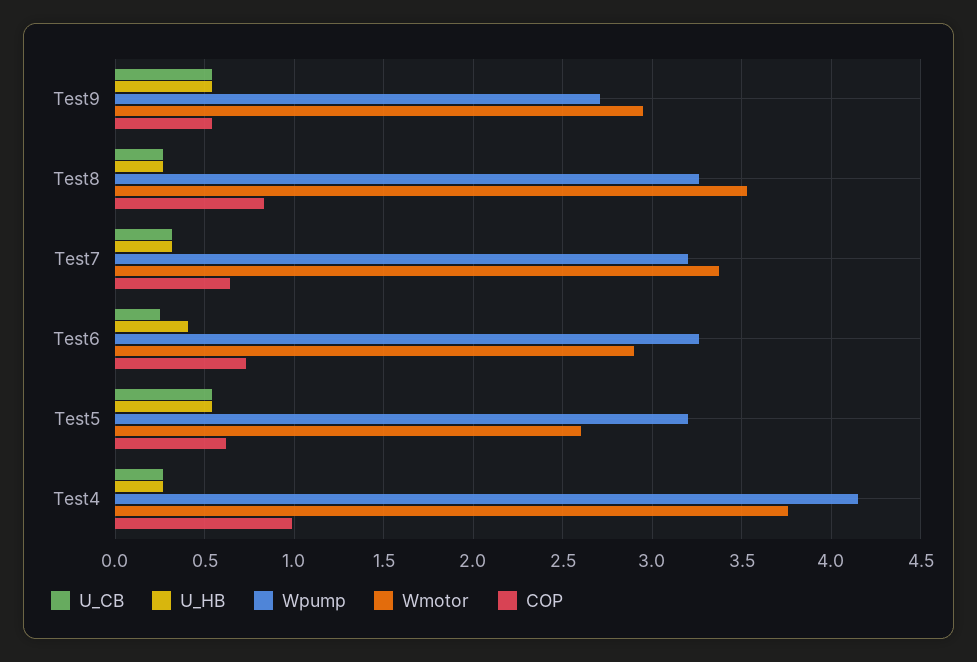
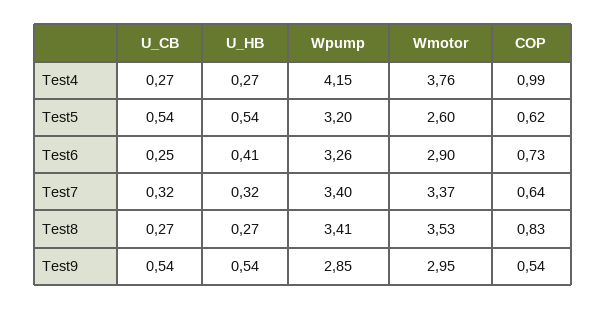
Wpump, Test9: 2.7 -> 2.85
Wpump, Test8: 3.25 -> 3.41
Wpump, Test7: 3.2 -> 3.4

